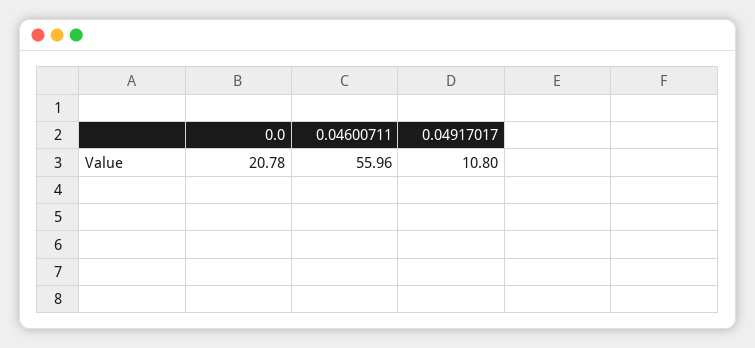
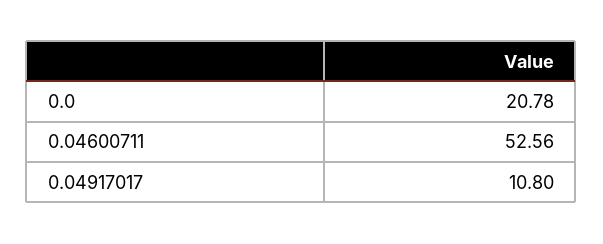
0.04600711: 55.96 -> 52.56

